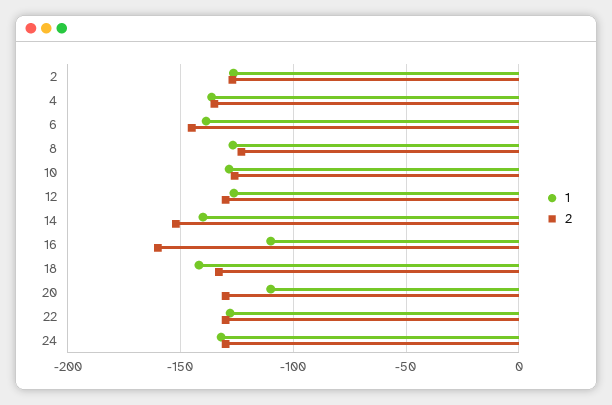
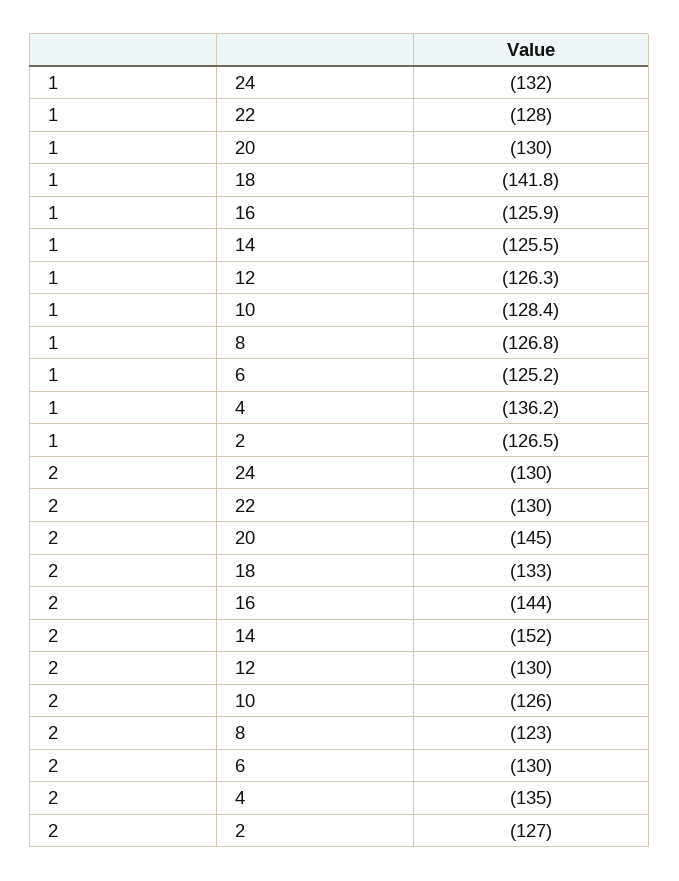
1, 6: -140 -> -125.2
2, 6: -145 -> -130
1, 14: -140 -> -125.5
1, 16: -110 -> -125.9
2, 16: -160 -> -144
1, 20: -110 -> -130
2, 20: -130 -> -145

